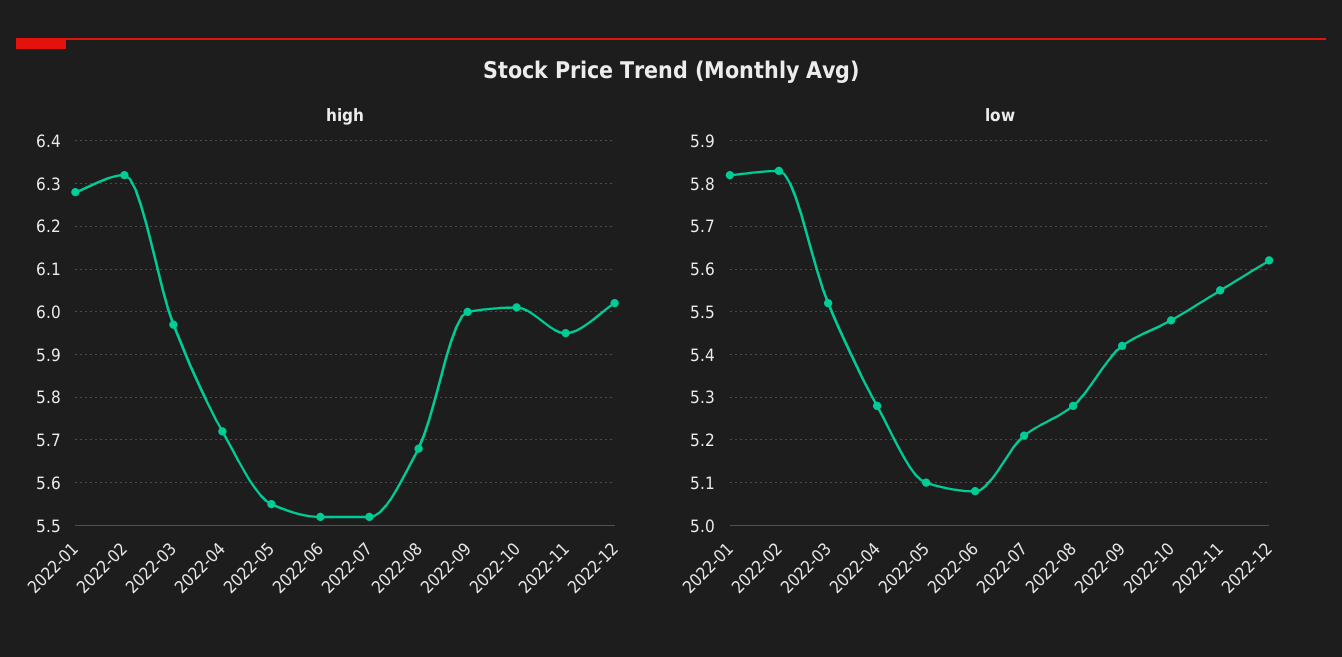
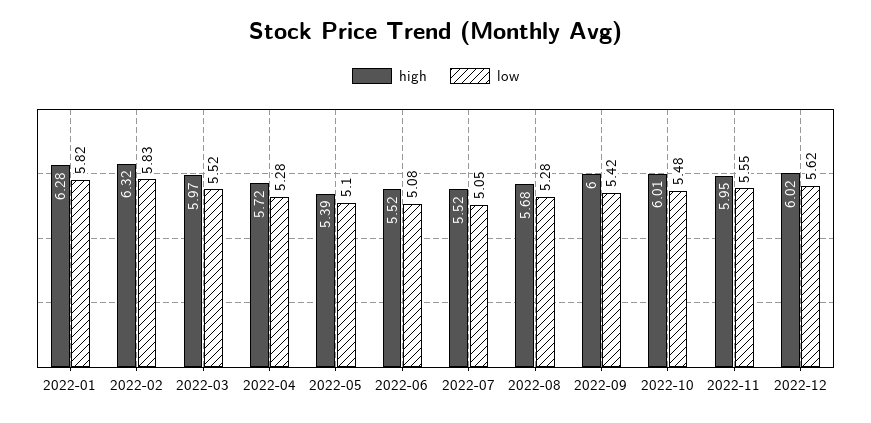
high, 2022-05: 5.55 -> 5.39
low, 2022-07: 5.2 -> 5.05

